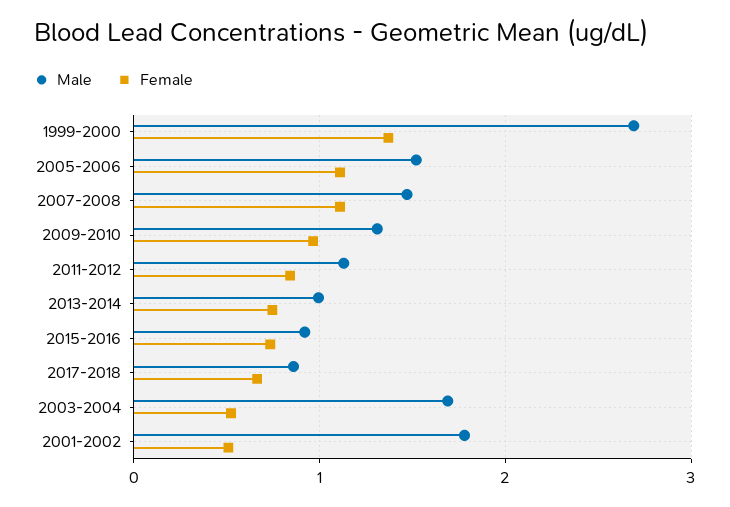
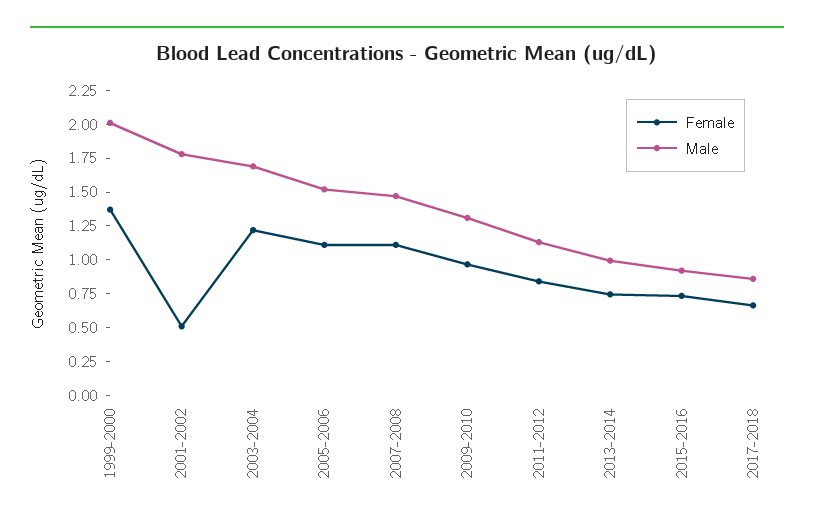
Male, 1999-2000: 2.7 -> 2
Female, 2003-2004: 0.5 -> 1.25

